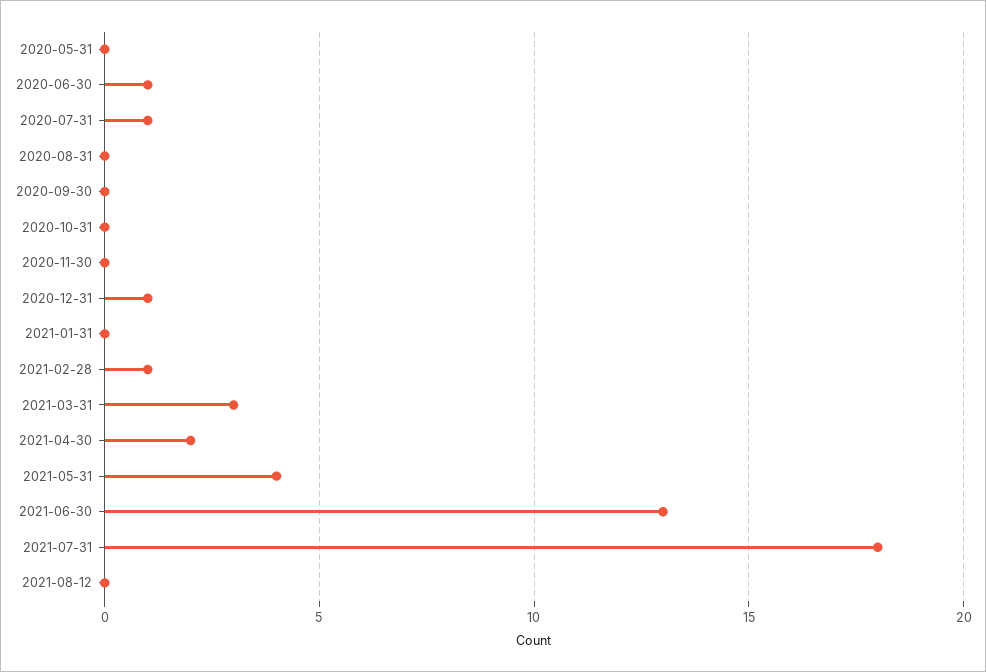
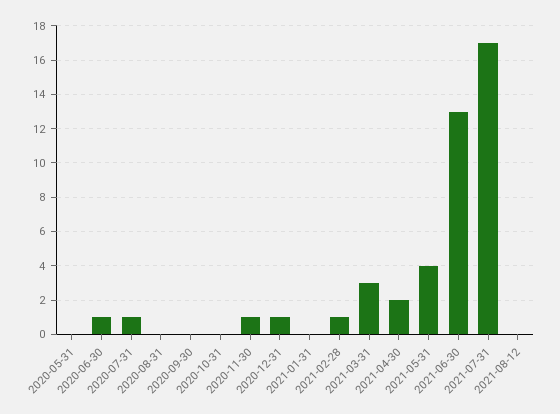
2020-11-30: 0 -> 1
2021-07-31: 18 -> 17

